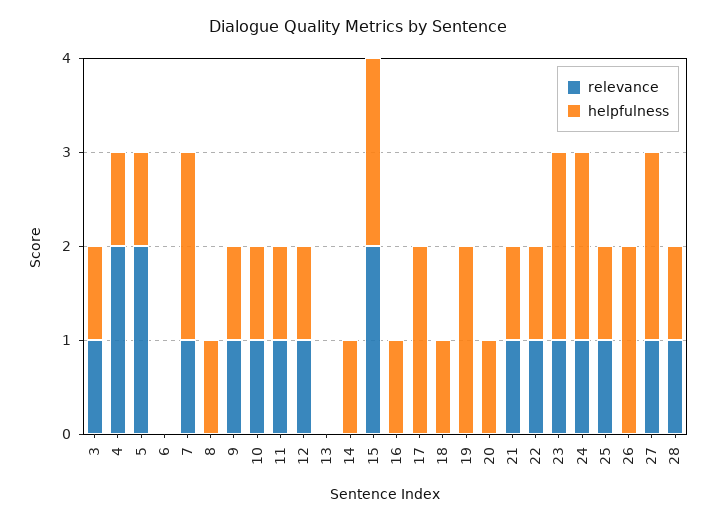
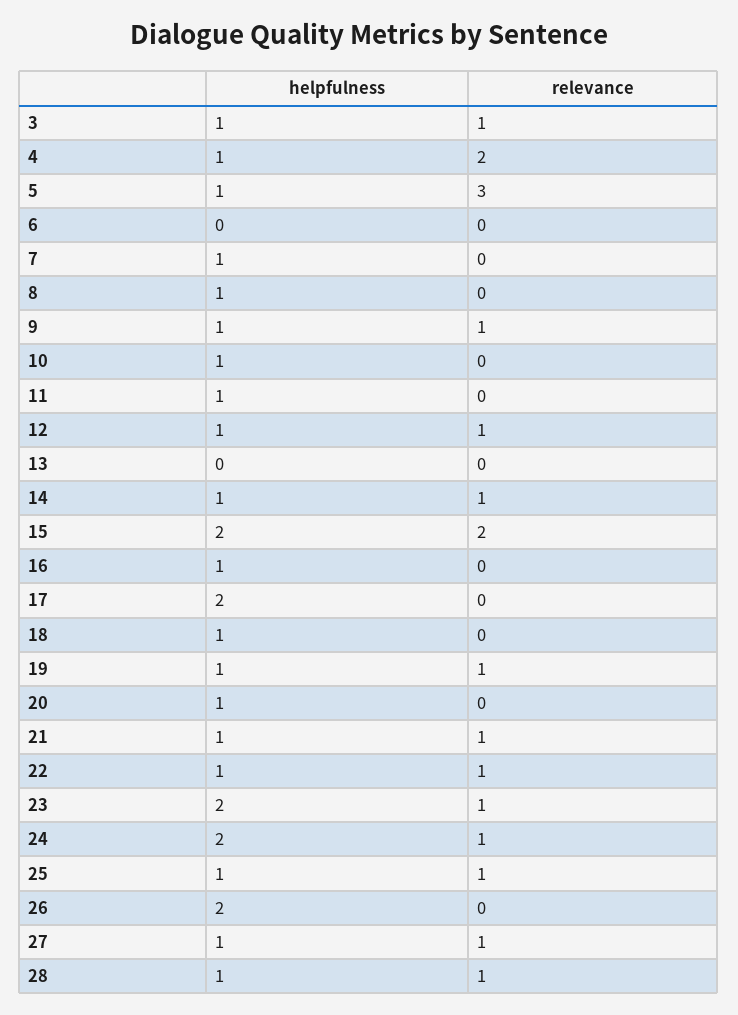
relevance, 5: 2 -> 3
relevance, 7: 1 -> 0
helpfulness, 7: 2 -> 1
relevance, 10: 1 -> 0
relevance, 11: 1 -> 0
relevance, 14: 0 -> 1
relevance, 19: 0 -> 1
helpfulness, 19: 2 -> 1
helpfulness, 27: 2 -> 1

